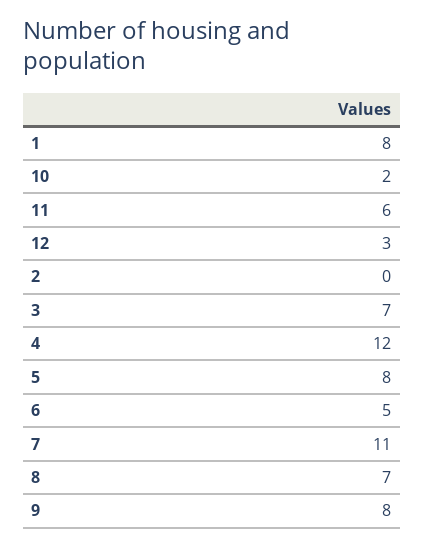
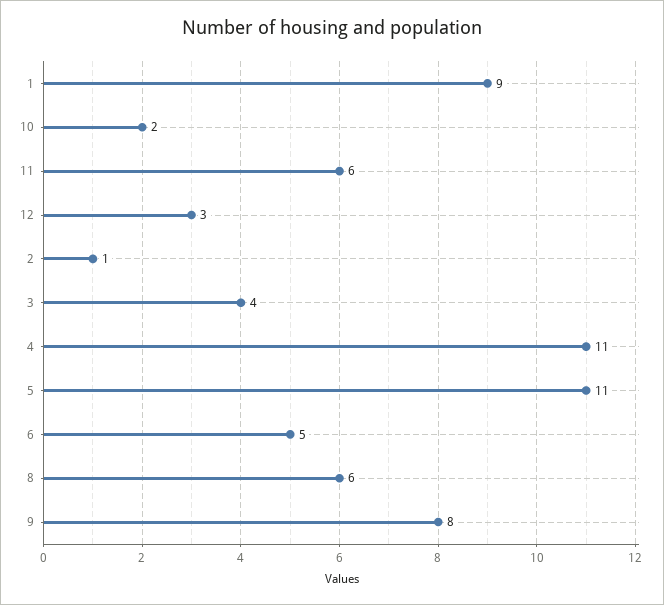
1: 8 -> 9
2: 0 -> 1
3: 7 -> 4
4: 12 -> 11
5: 8 -> 11
7: 11 -> none
8: 7 -> 6

